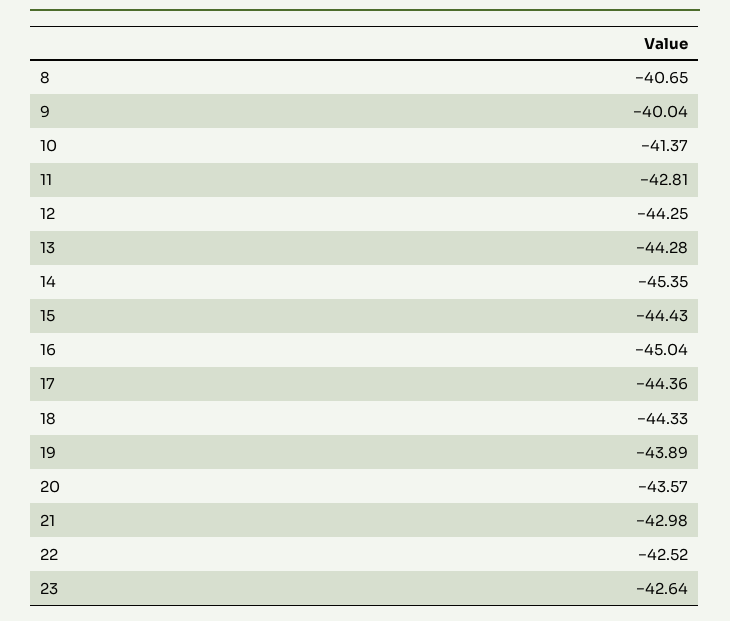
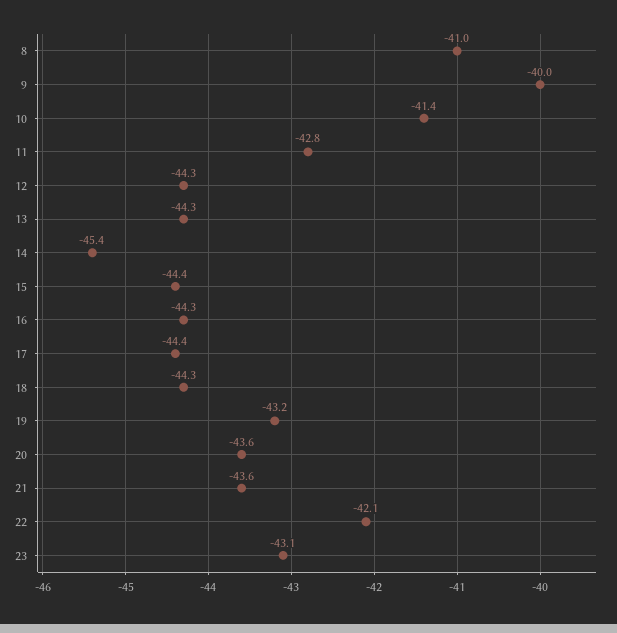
8: -40.65 -> -41
16: -45.04 -> -44.3
19: -43.89 -> -43.2
21: -42.98 -> -43.6
22: -42.52 -> -42.1
23: -42.64 -> -43.1

